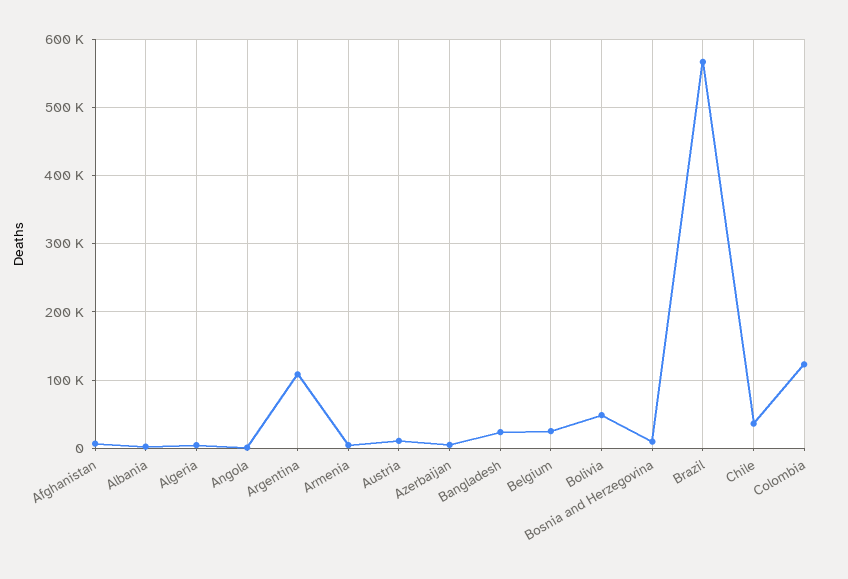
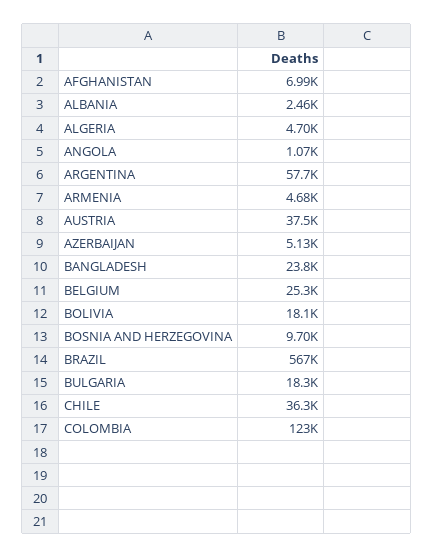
Argentina: 110000 -> 57700
Austria: 10000 -> 37500
Bolivia: 50000 -> 18100
BULGARIA: none -> 18300

